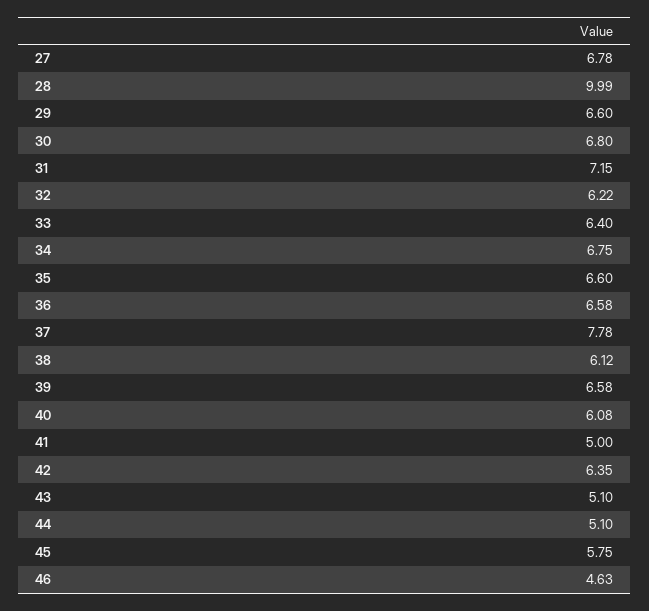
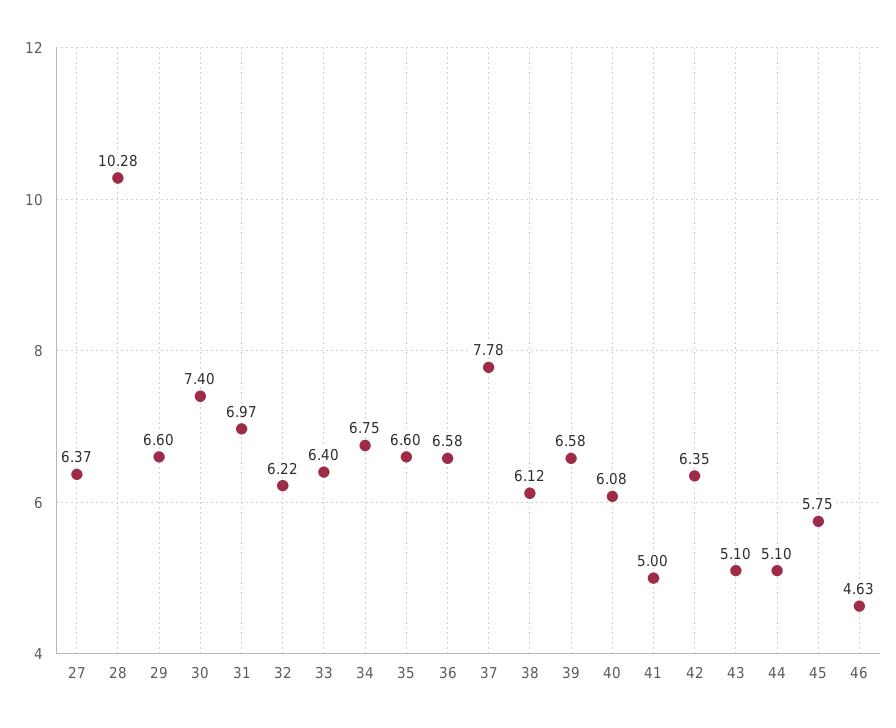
27: 6.78 -> 6.37
28: 9.99 -> 10.28
30: 6.8 -> 7.4
31: 7.15 -> 6.97

